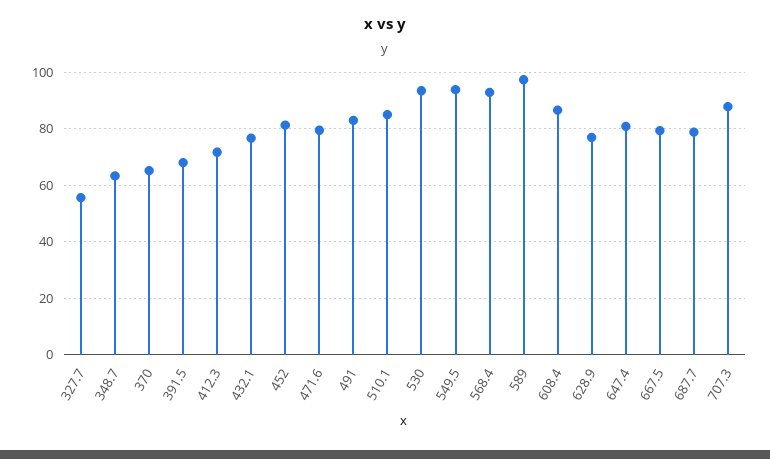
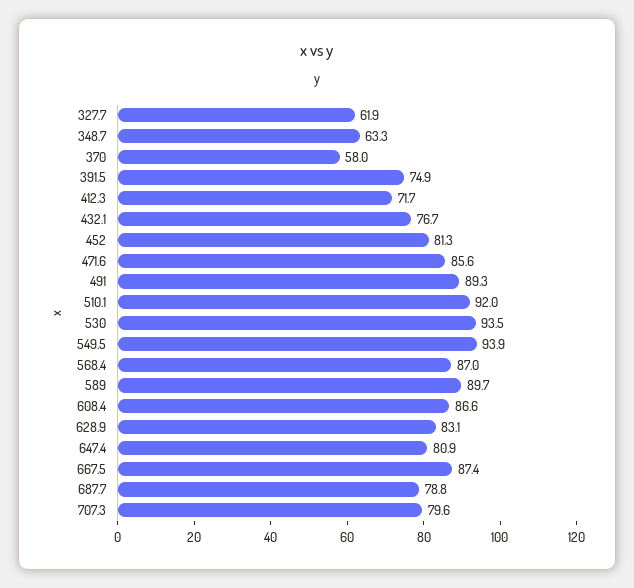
327.7: 55 -> 61.9
370: 65 -> 58
391.5: 67.5 -> 74.9
471.6: 80 -> 85.6
491: 82.5 -> 89.3
510.1: 85 -> 92
568.4: 92.5 -> 87
589: 97.5 -> 89.7
628.9: 77.5 -> 83.1
667.5: 80 -> 87.4
707.3: 87.5 -> 79.6

